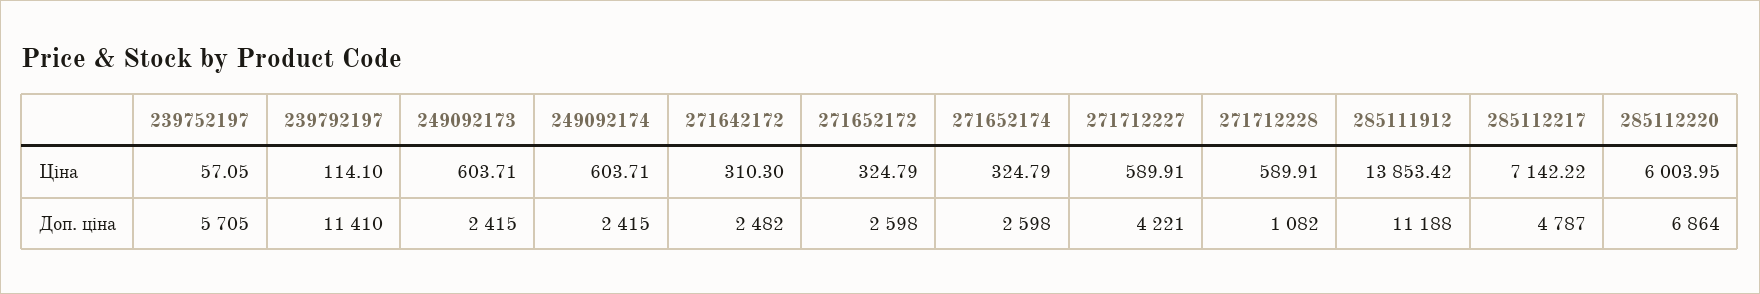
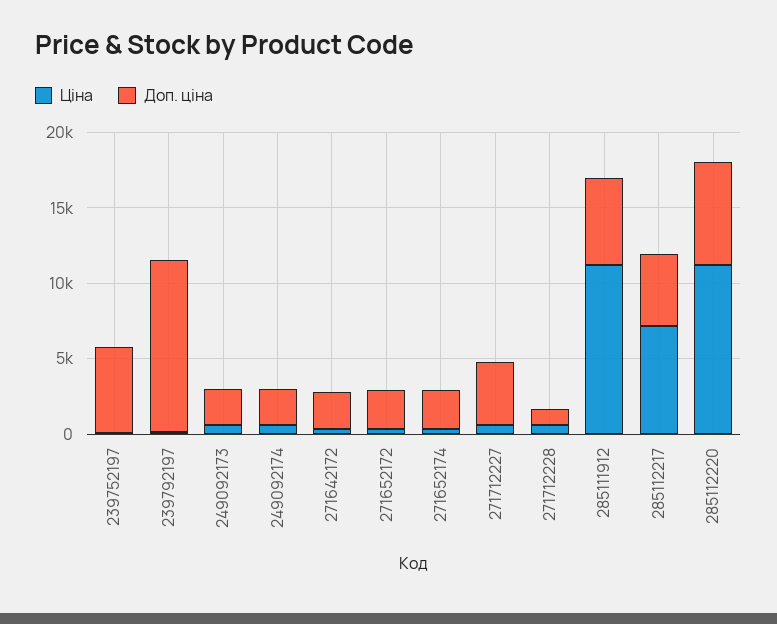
Ціна, 285111912: 13853.42 -> 11000
Ціна, 285112220: 6003.95 -> 11000
Доп. ціна, 285111912: 11188 -> 6000

